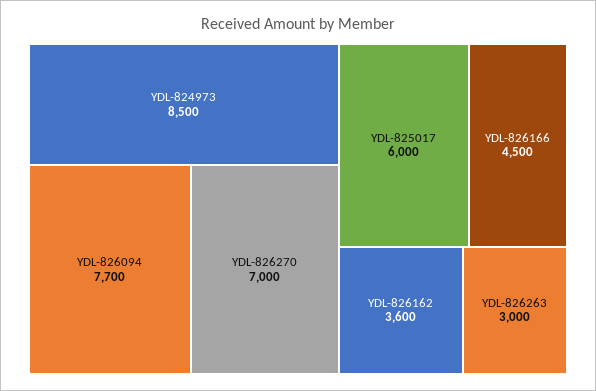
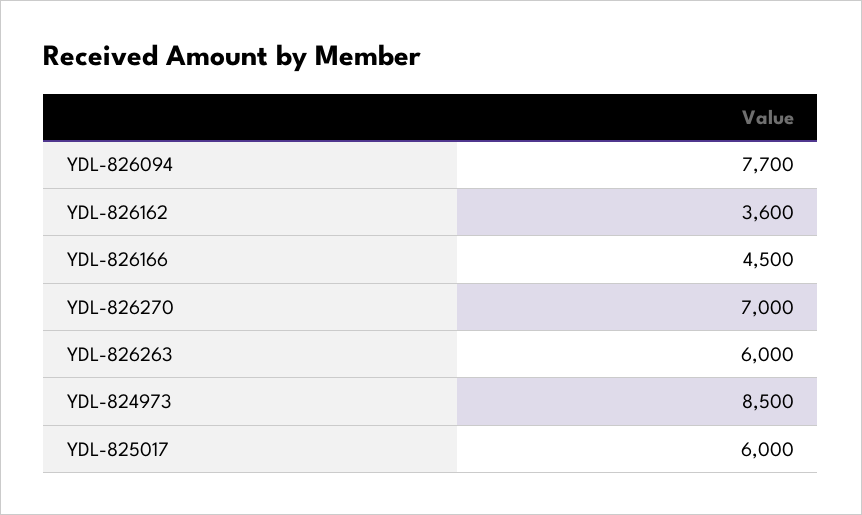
YDL-826263: 3000 -> 6000

